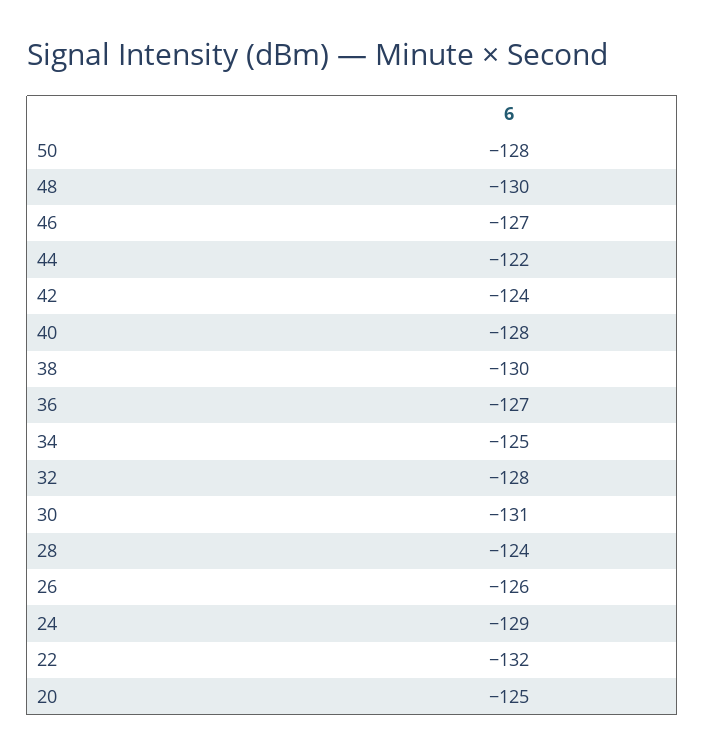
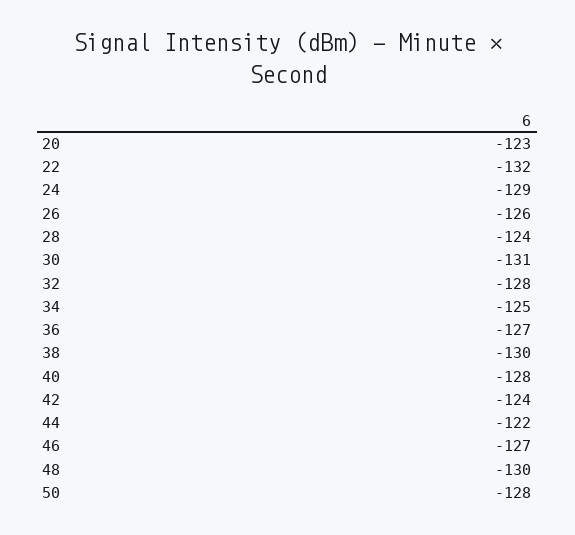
20: -125 -> -123

